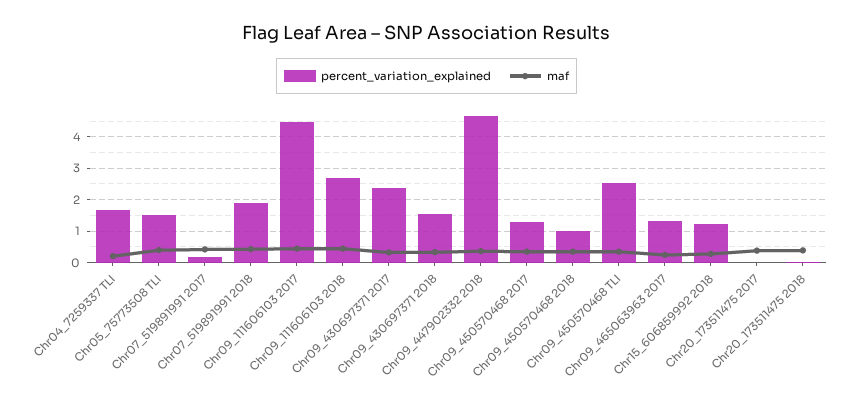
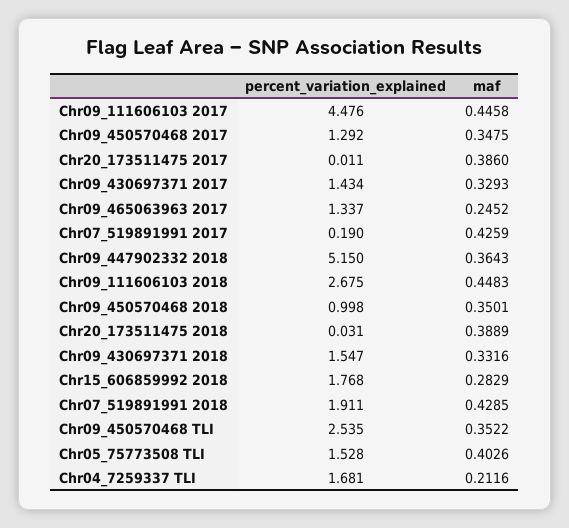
percent_variation_explained, Chr09_430697371 2017: 2.4 -> 1.434
percent_variation_explained, Chr09_447902332 2018: 4.6 -> 5.15
percent_variation_explained, Chr15_606859992 2018: 1.2 -> 1.768

